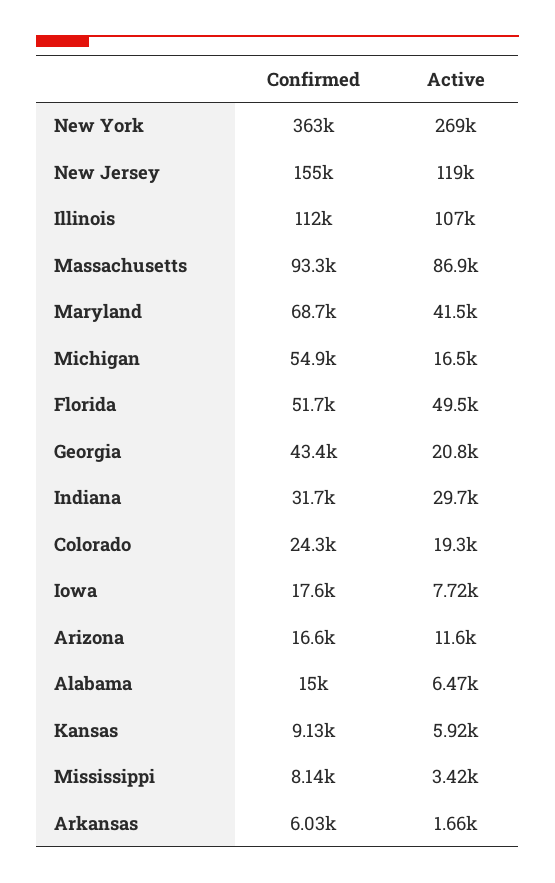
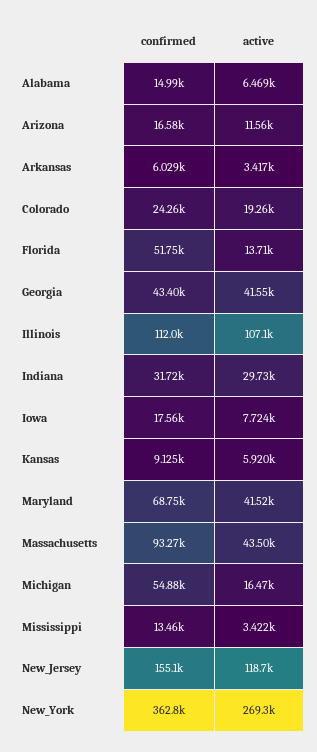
Active, Massachusetts: 86900 -> 43500
Active, Florida: 49500 -> 13710
Active, Georgia: 20800 -> 41550
Confirmed, Mississippi: 8140 -> 13460
Active, Arkansas: 1660 -> 3417

